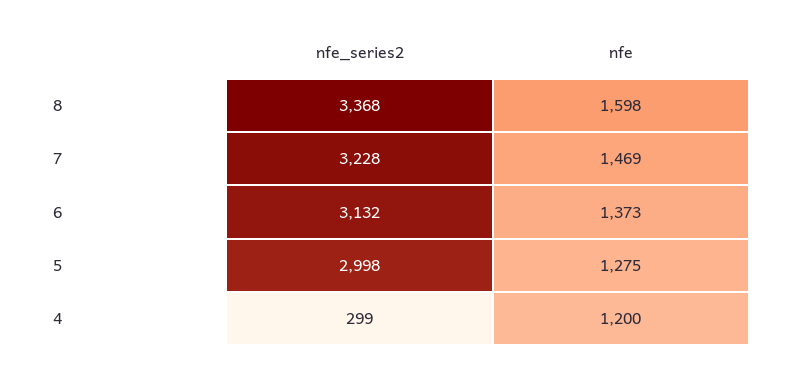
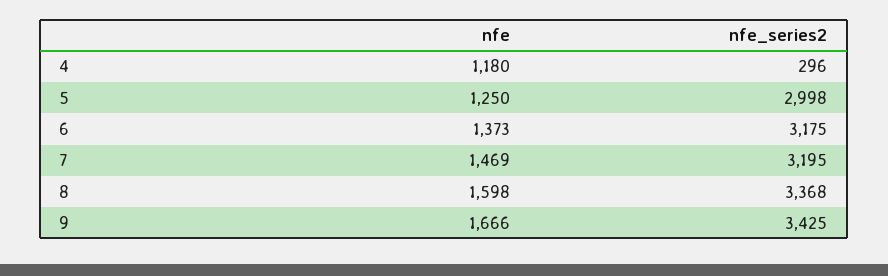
nfe_series2, 7: 3228 -> 3195
nfe_series2, 6: 3132 -> 3175
nfe, 5: 1275 -> 1250
nfe_series2, 4: 299 -> 296
nfe, 4: 1200 -> 1180
nfe, 9: none -> 1666
nfe_series2, 9: none -> 3425

